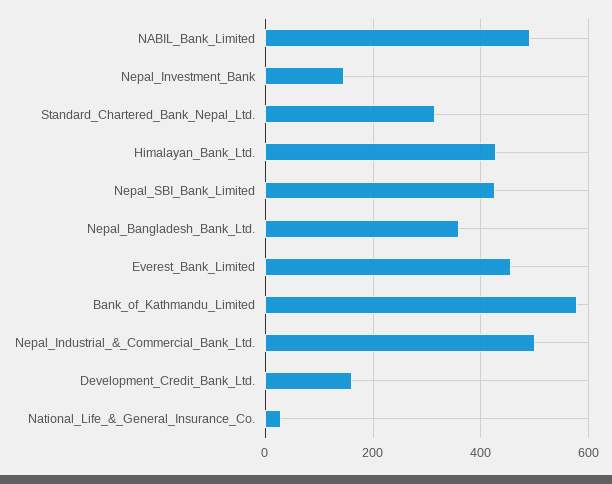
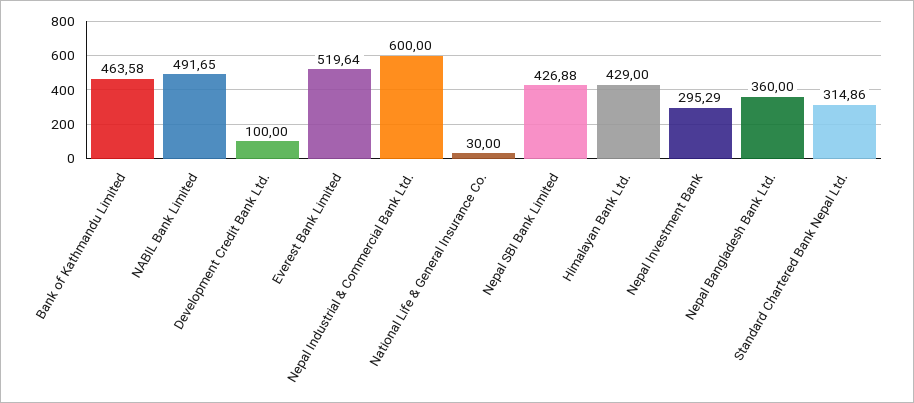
Nepal_Investment_Bank: 140 -> 295.29
Everest_Bank_Limited: 460 -> 519.64
Bank_of_Kathmandu_Limited: 580 -> 463.58
Nepal_Industrial_&_Commercial_Bank_Ltd.: 500 -> 600
Development_Credit_Bank_Ltd.: 160 -> 100

